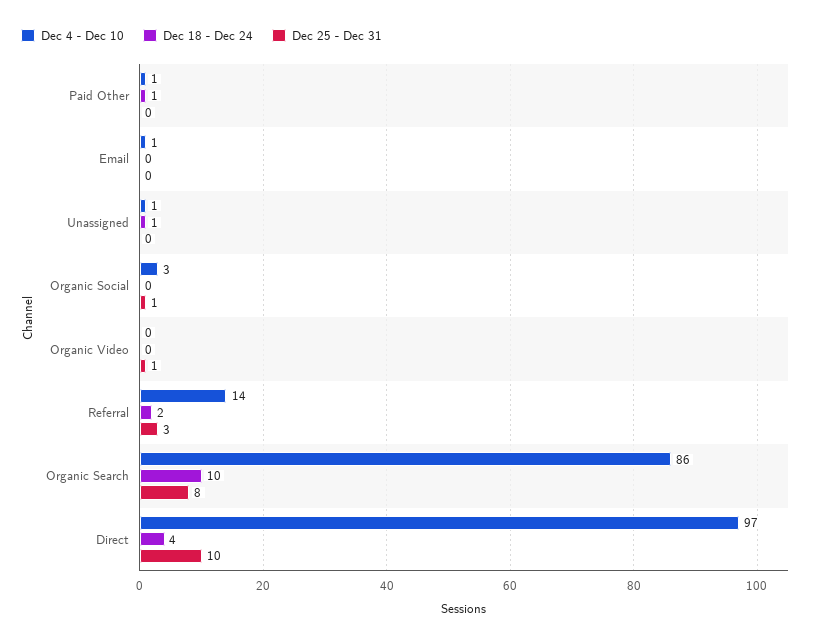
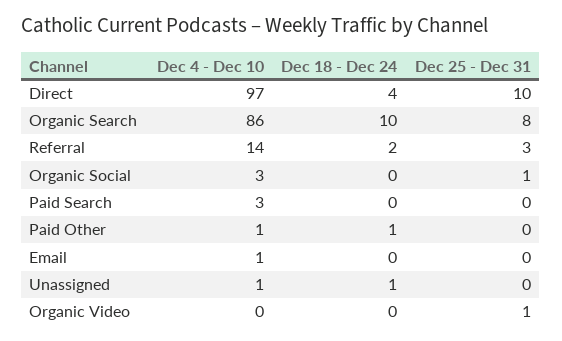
Dec 4 - Dec 10, Paid Search: none -> 3
Dec 18 - Dec 24, Paid Search: none -> 0
Dec 25 - Dec 31, Paid Search: none -> 0

